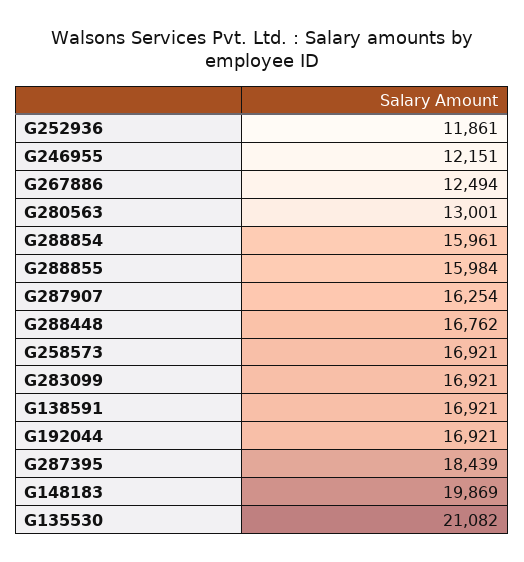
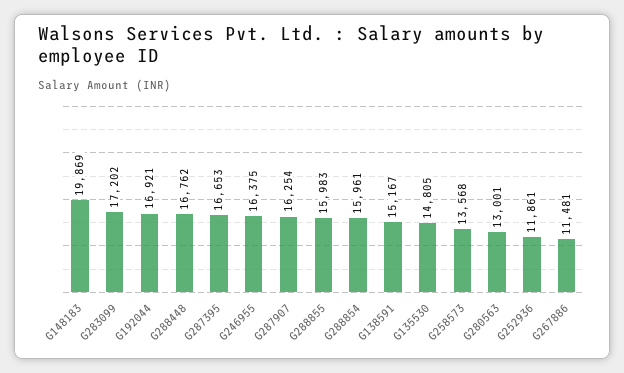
G246955: 12151 -> 16375
G267886: 12494 -> 11481
G288855: 15984 -> 15983
G258573: 16921 -> 13568
G283099: 16921 -> 17202
G138591: 16921 -> 15167
G287395: 18439 -> 16653
G135530: 21082 -> 14805

